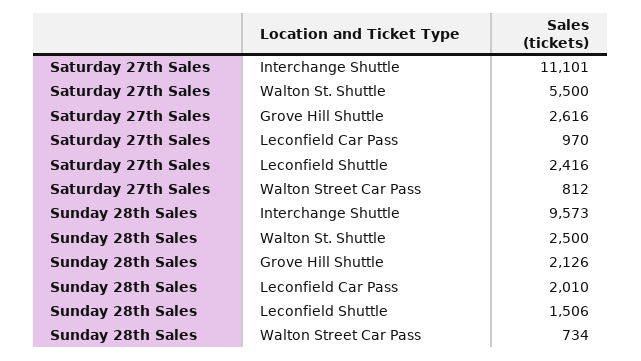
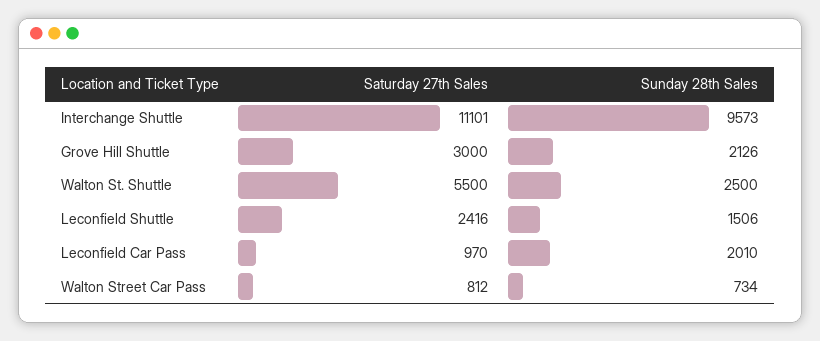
Saturday 27th Sales, Grove Hill Shuttle: 2616 -> 3000

